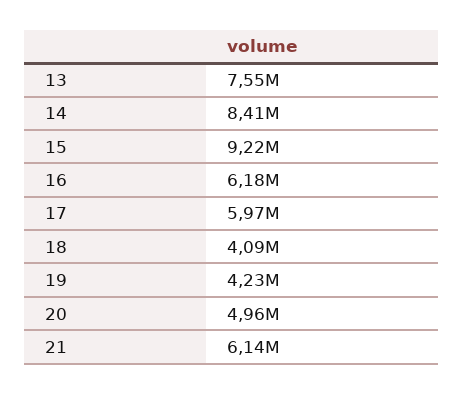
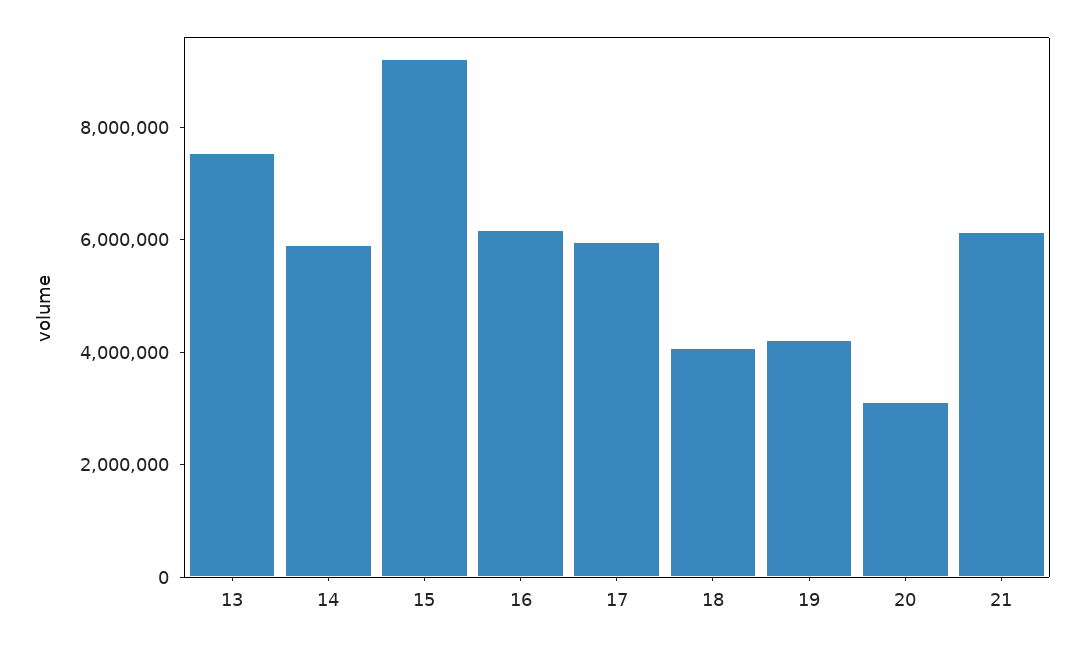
14: 8410000 -> 6000000
20: 4960000 -> 3000000

